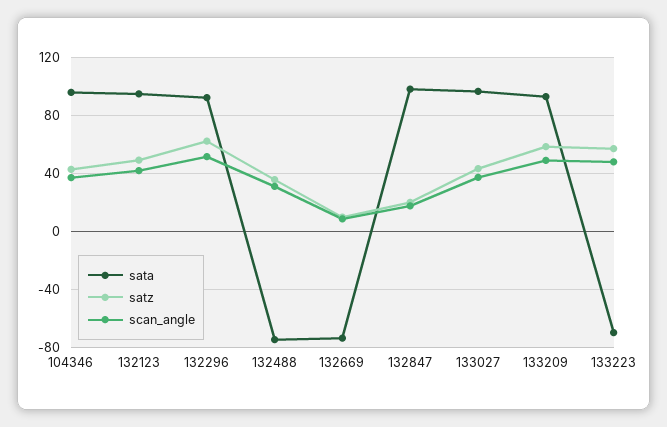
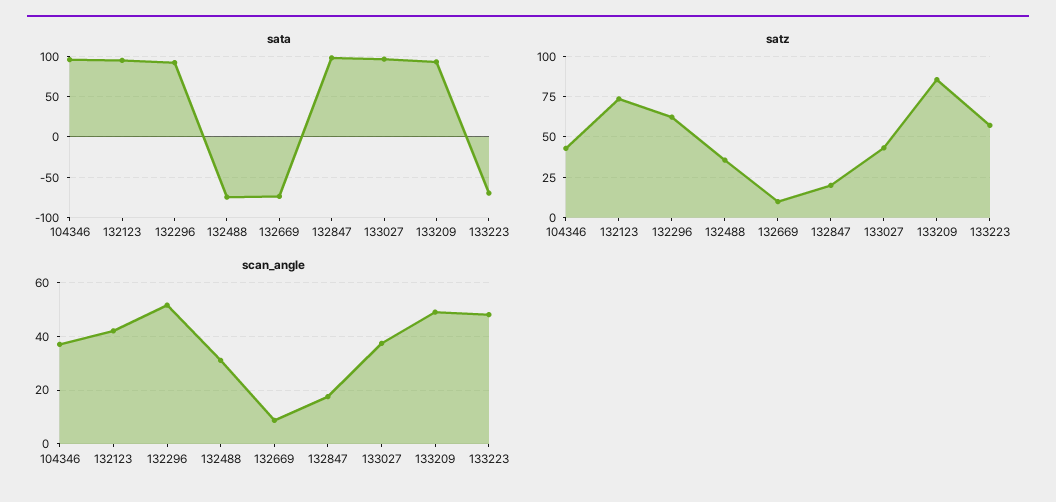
satz, 132123: 50 -> 75
satz, 133209: 60 -> 85

